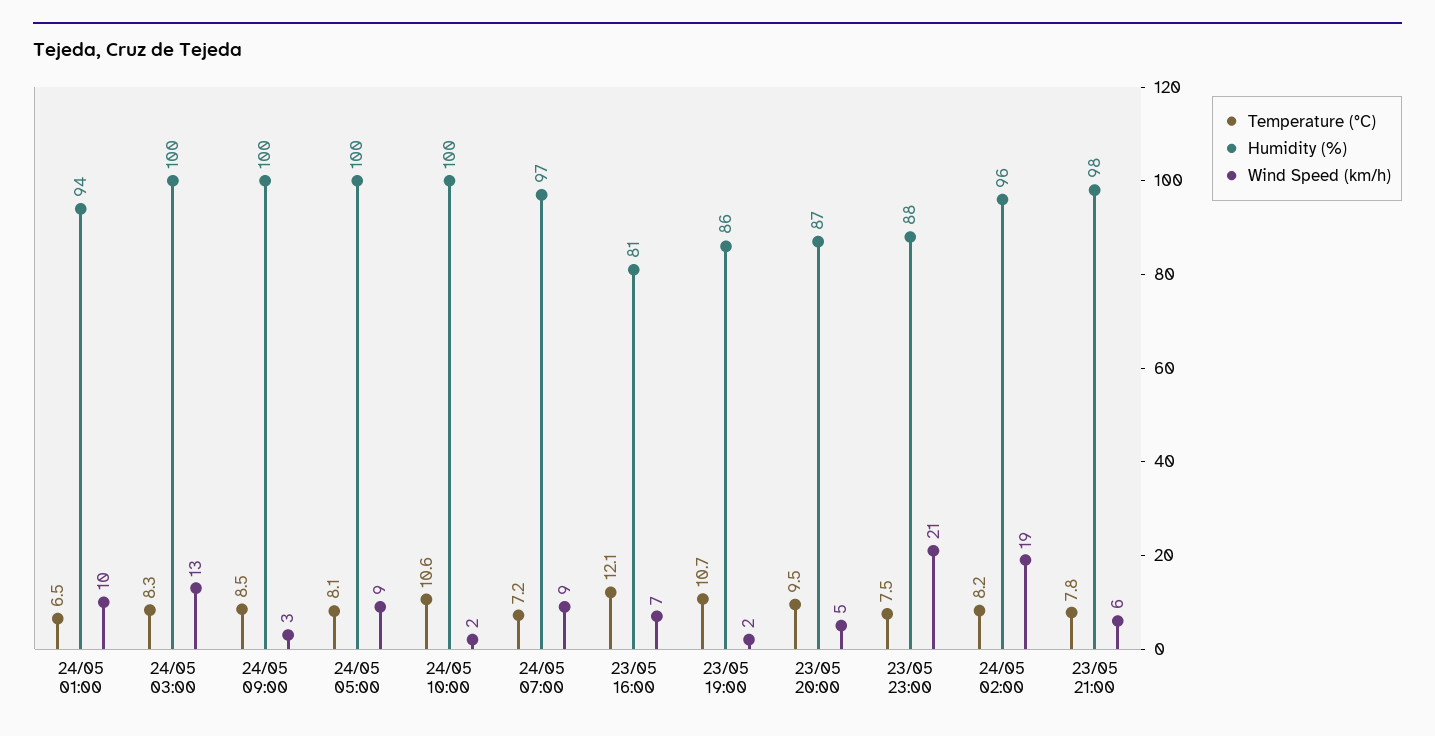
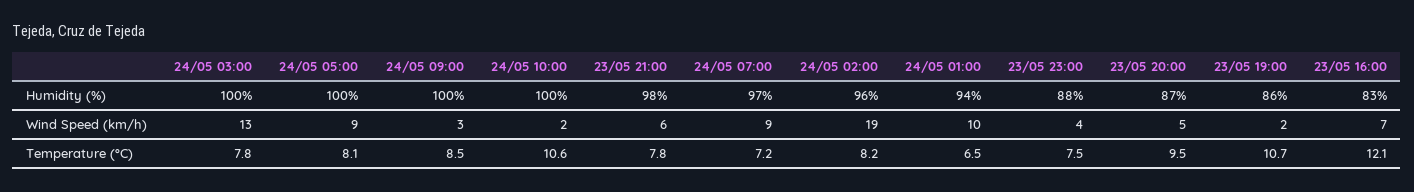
Temperature (°C), 24/05 03:00: 8.3 -> 7.8
Humidity (%), 23/05 16:00: 81 -> 83
Wind Speed (km/h), 23/05 23:00: 21 -> 4

